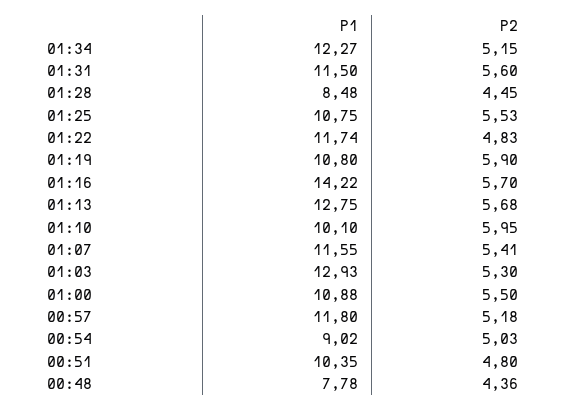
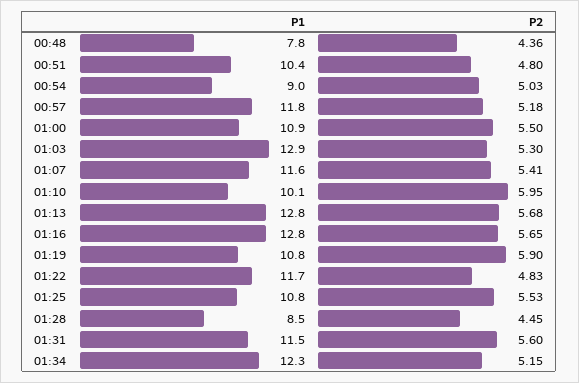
P1, 01:16: 14.22 -> 12.8
P2, 01:16: 5.7 -> 5.65

